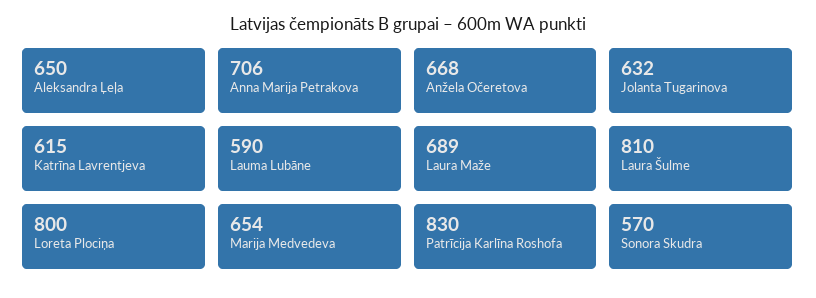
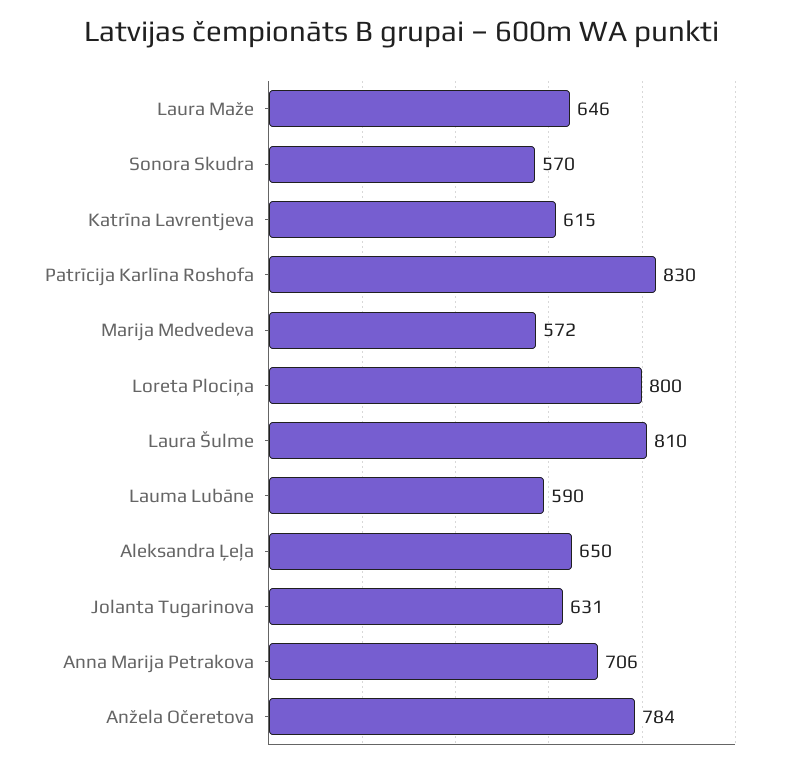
Anžela Očeretova: 668 -> 784
Jolanta Tugarinova: 632 -> 631
Laura Maže: 689 -> 646
Marija Medvedeva: 654 -> 572

